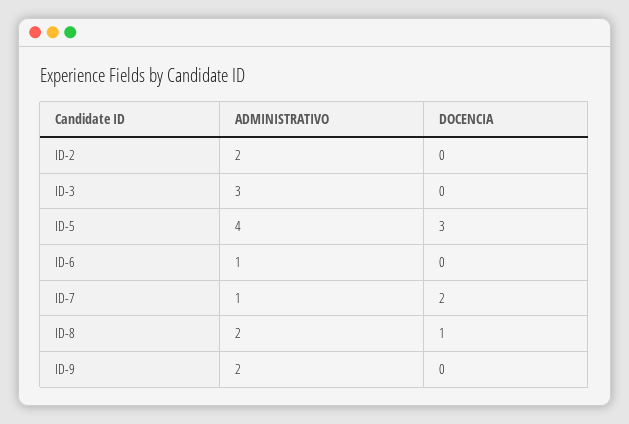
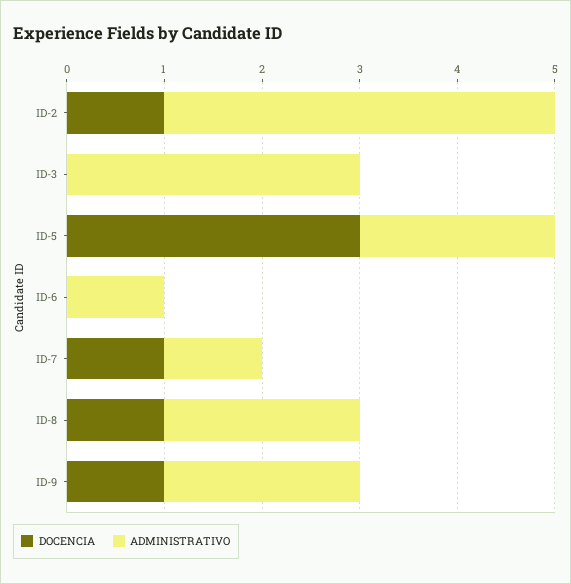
ADMINISTRATIVO, ID-2: 2 -> 4
DOCENCIA, ID-2: 0 -> 1
ADMINISTRATIVO, ID-5: 4 -> 2
DOCENCIA, ID-7: 2 -> 1
DOCENCIA, ID-9: 0 -> 1

